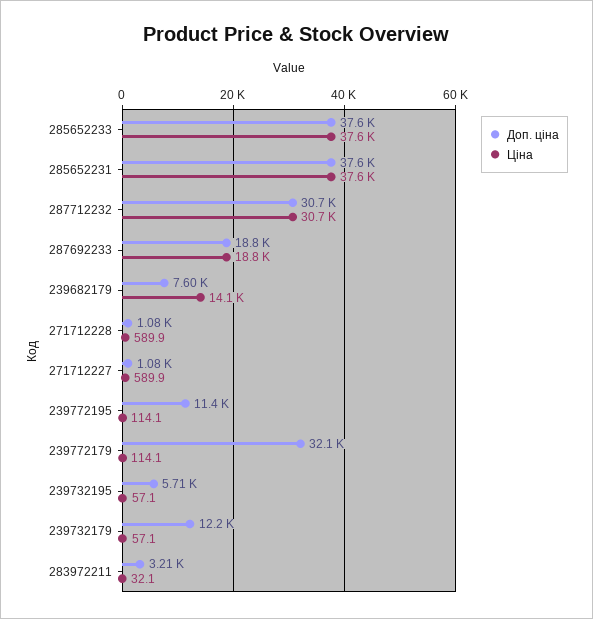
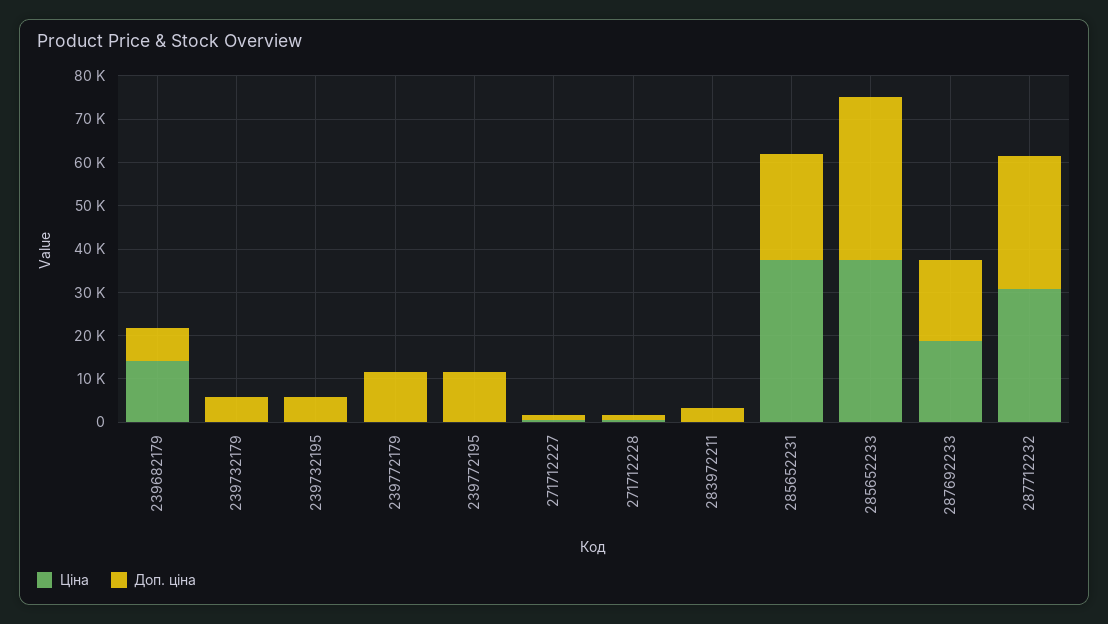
Доп. ціна, 285652231: 37600 -> 24000
Доп. ціна, 239772179: 32100 -> 12000
Доп. ціна, 239732179: 12200 -> 6000

